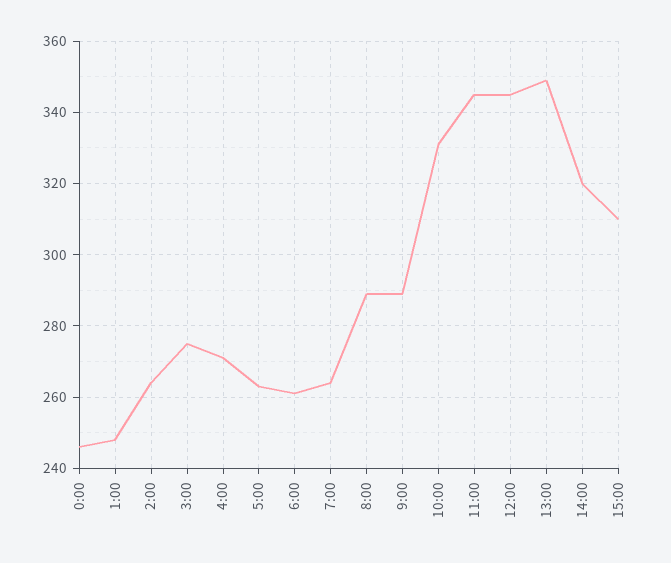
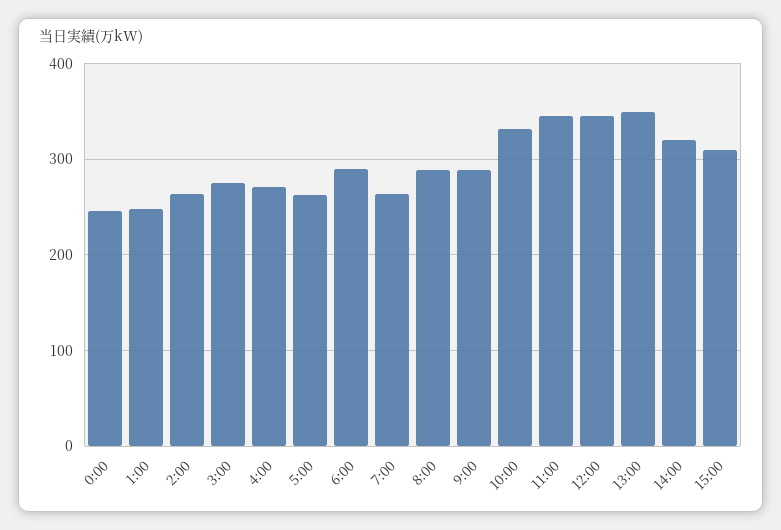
6:00: 260 -> 290

